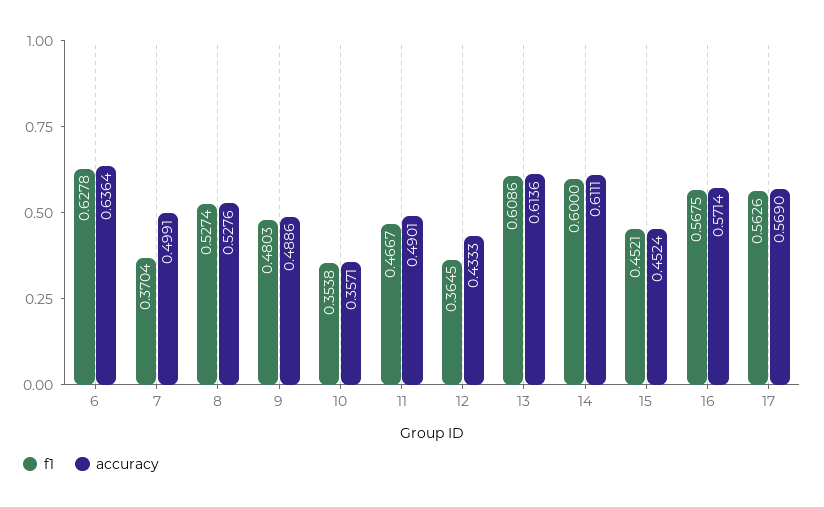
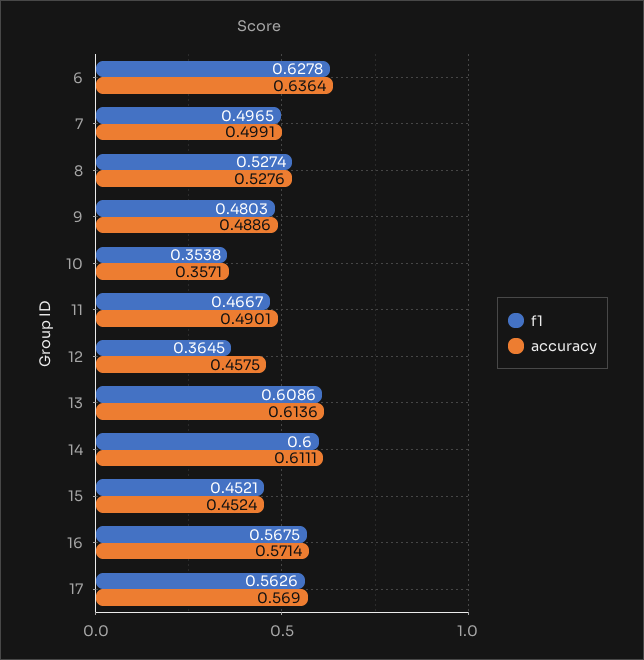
f1, 7: 0.3704 -> 0.4965
accuracy, 12: 0.4333 -> 0.4575

